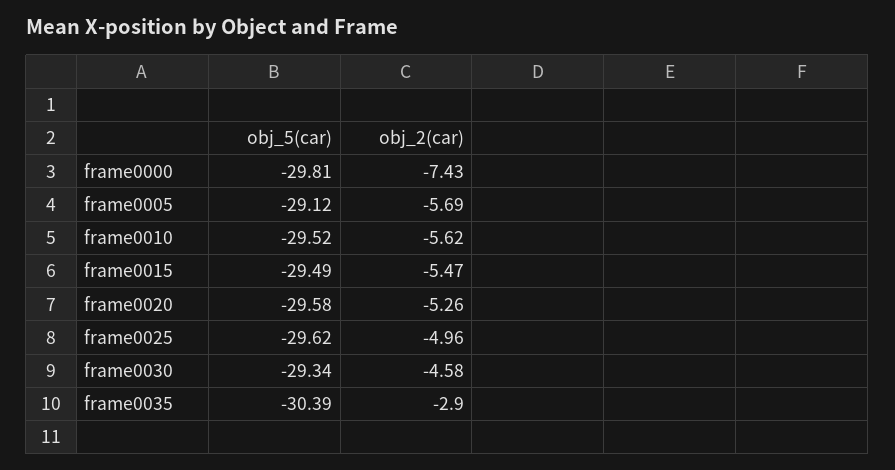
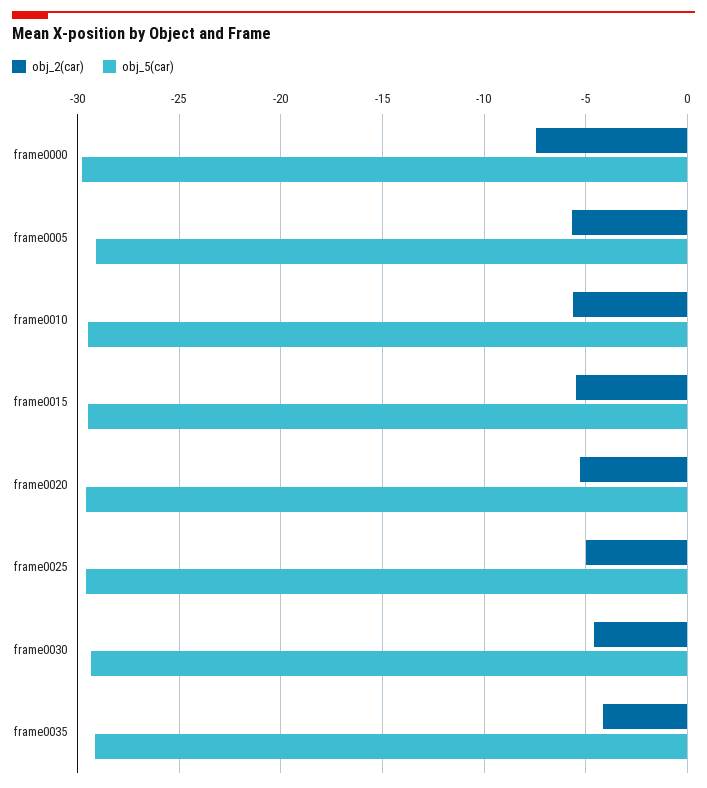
obj_5(car), frame0035: -30.39 -> -29
obj_2(car), frame0035: -2.9 -> -4

